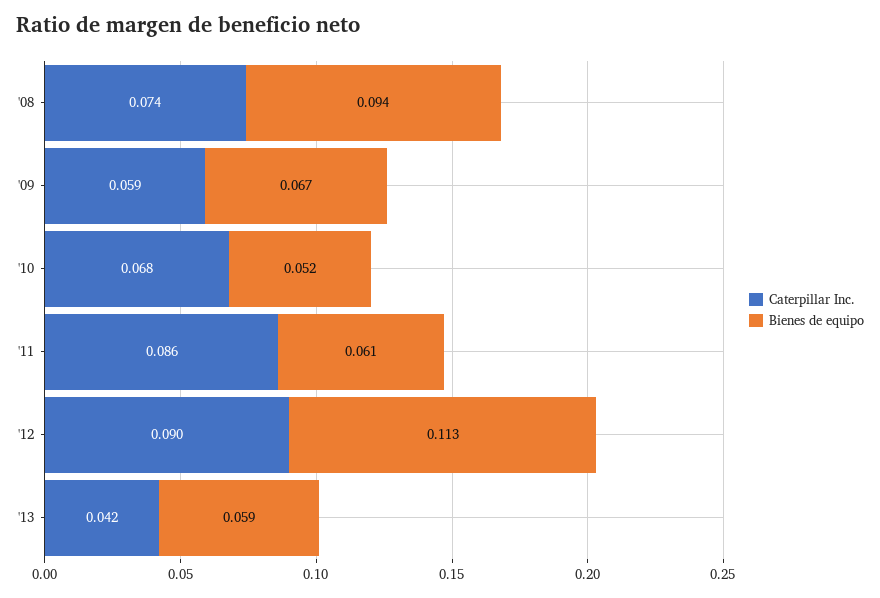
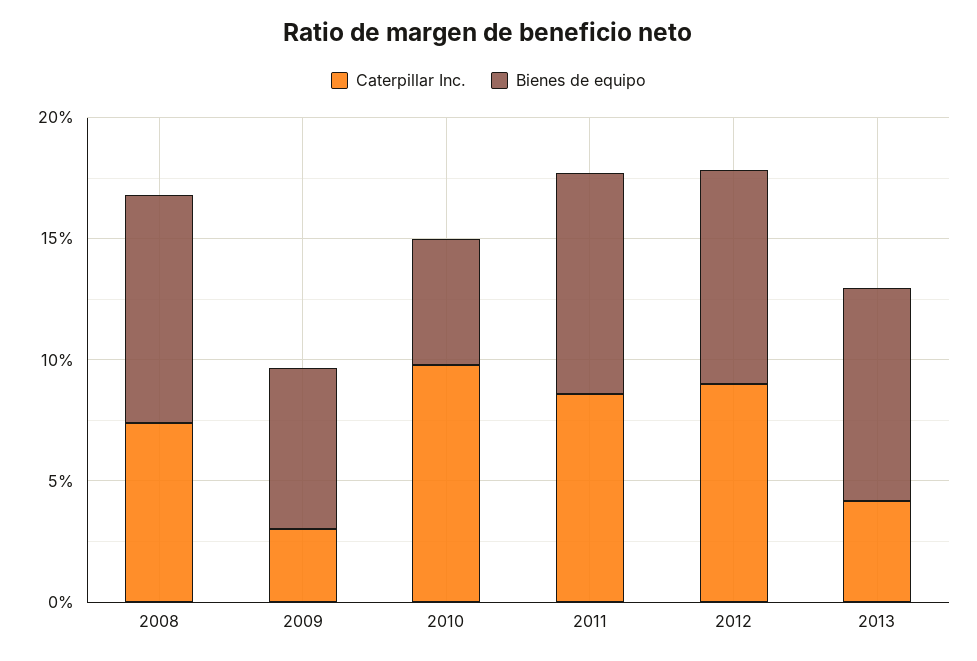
Caterpillar Inc., '09: 0.059 -> 0.03
Caterpillar Inc., '10: 0.068 -> 0.1
Bienes de equipo, '11: 0.061 -> 0.09
Bienes de equipo, '12: 0.113 -> 0.09
Bienes de equipo, '13: 0.059 -> 0.09

